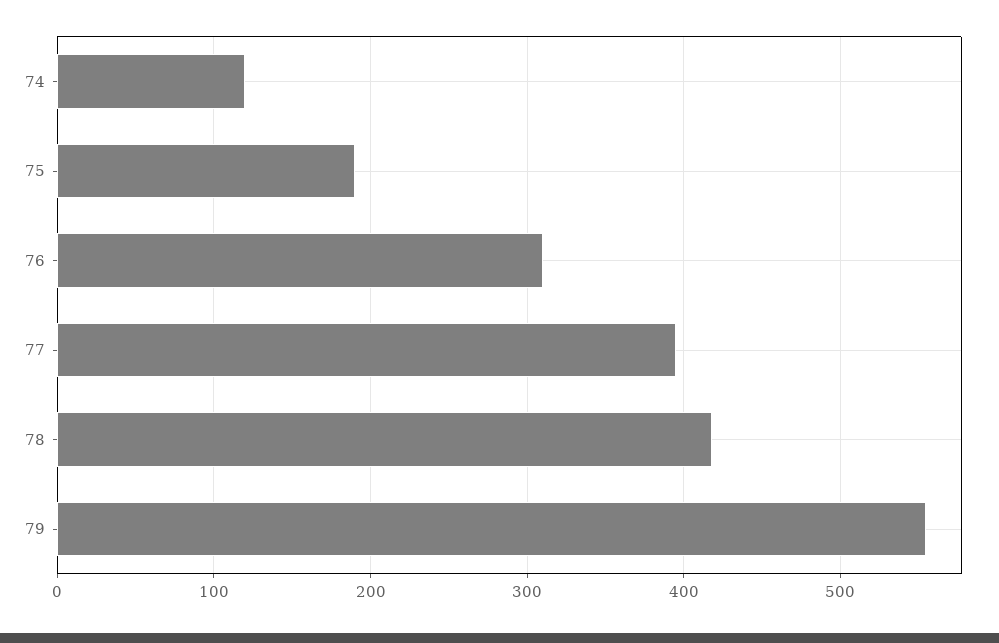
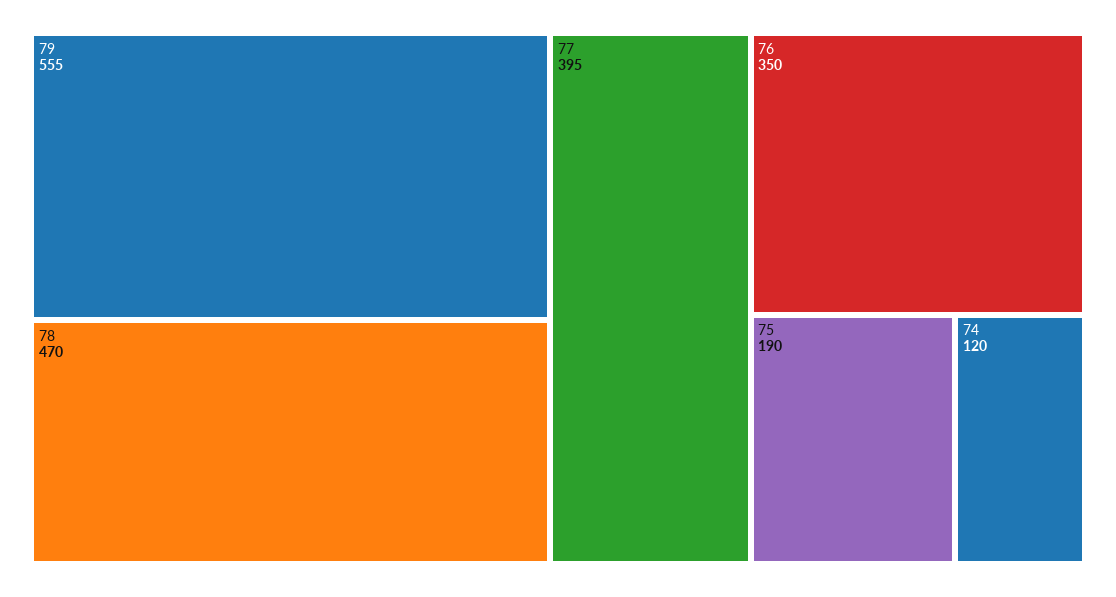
76: 310 -> 350
78: 420 -> 470

